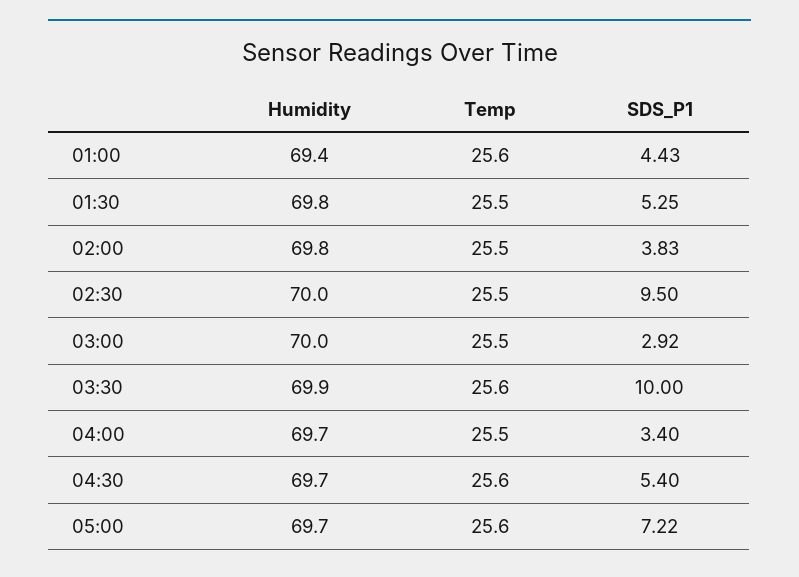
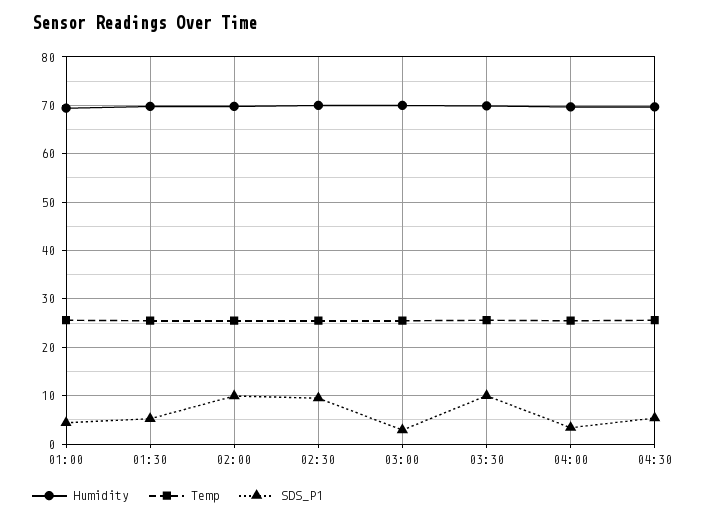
SDS_P1, 02:00: 3.83 -> 10
Humidity, 05:00: 69.7 -> none
Temp, 05:00: 25.6 -> none
SDS_P1, 05:00: 7.22 -> none

